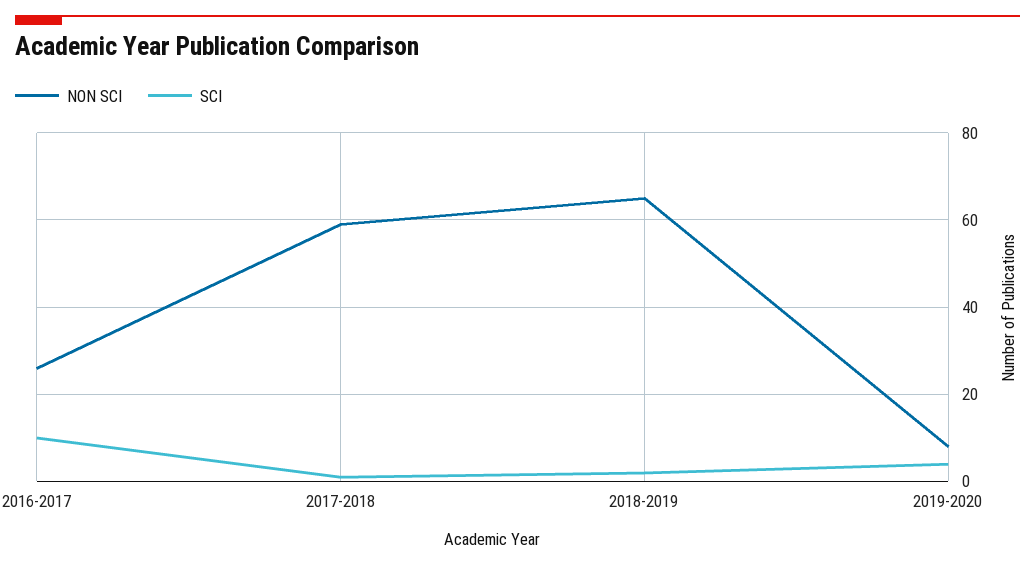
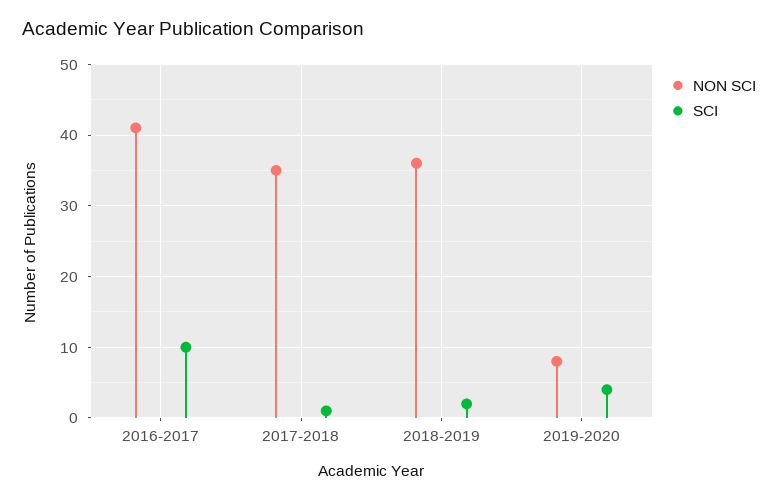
NON SCI, 2016-2017: 25 -> 41
NON SCI, 2017-2018: 60 -> 35
NON SCI, 2018-2019: 65 -> 36

